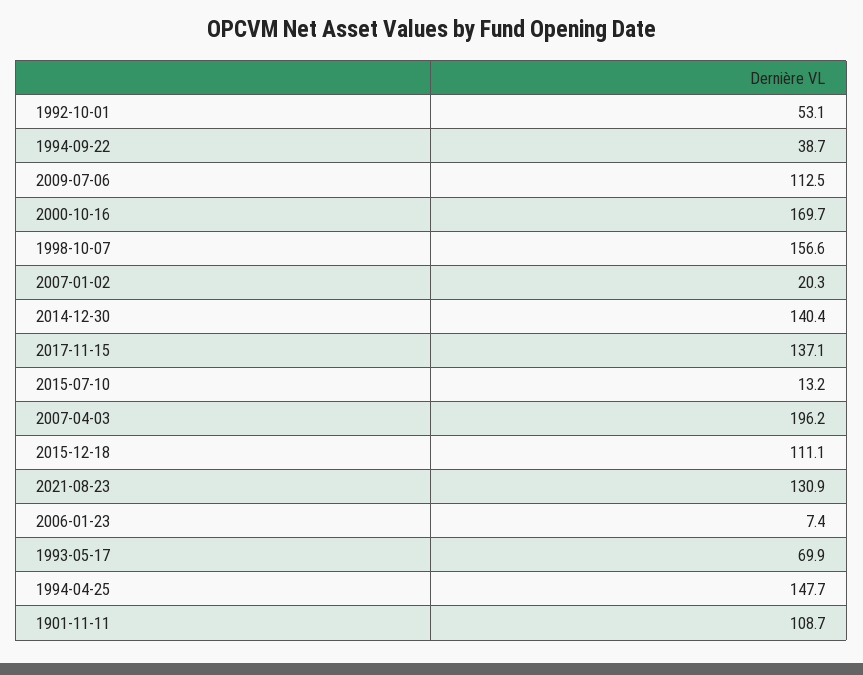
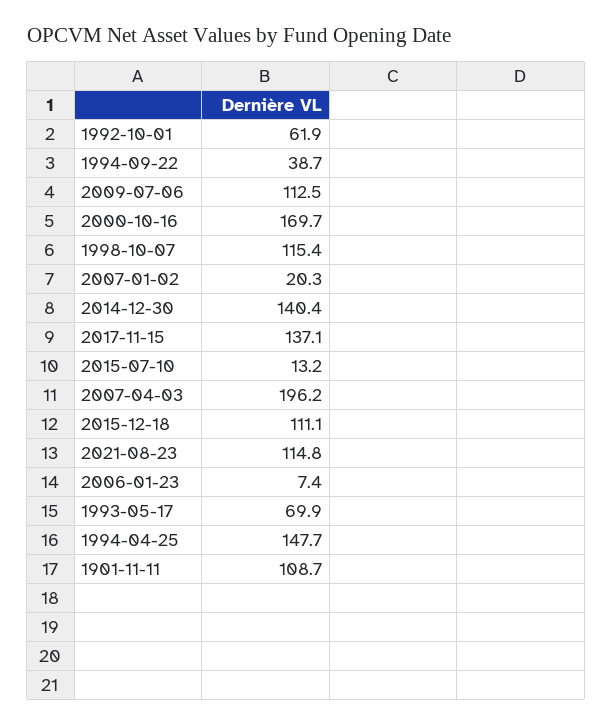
1992-10-01: 53.1 -> 61.9
1998-10-07: 156.6 -> 115.4
2021-08-23: 130.9 -> 114.8

